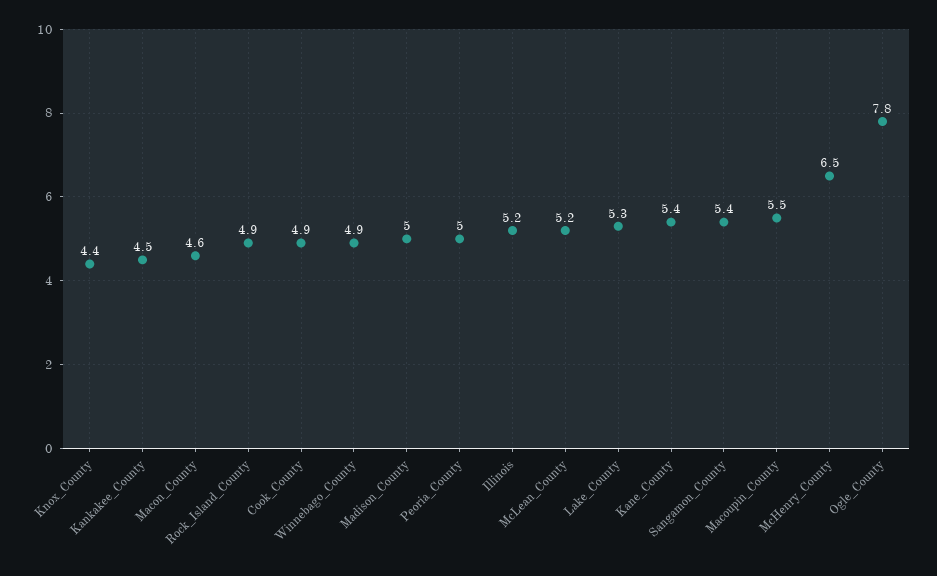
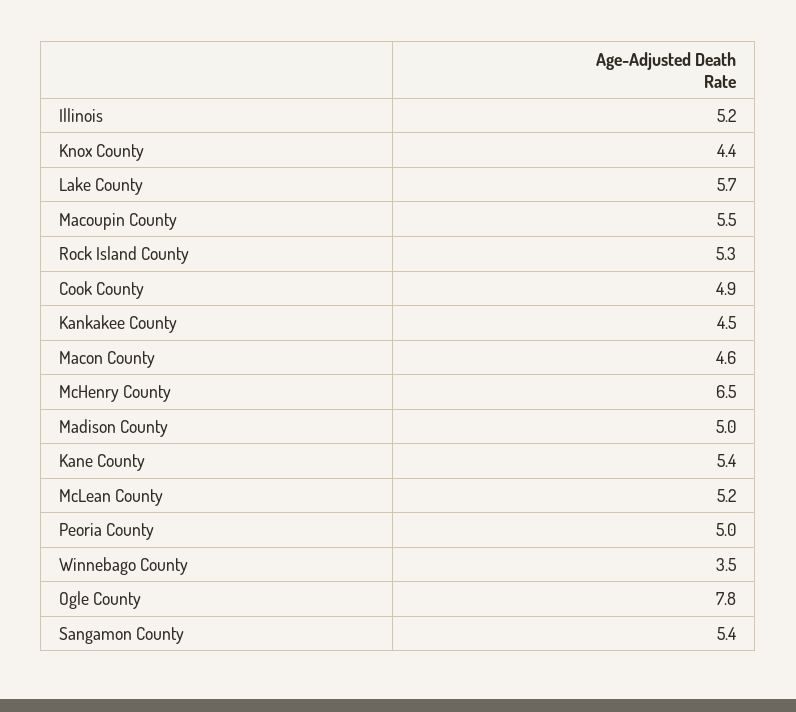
Rock_Island_County: 4.9 -> 5.3
Winnebago_County: 4.9 -> 3.5
Lake_County: 5.3 -> 5.7

